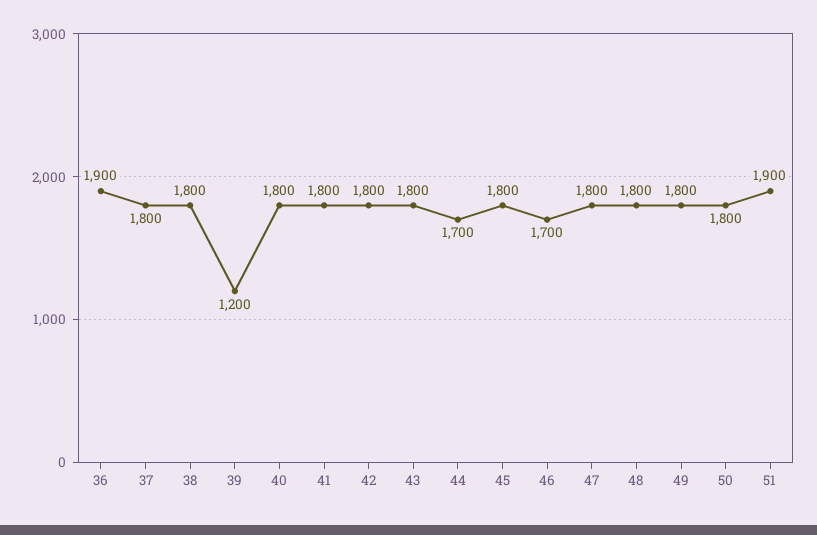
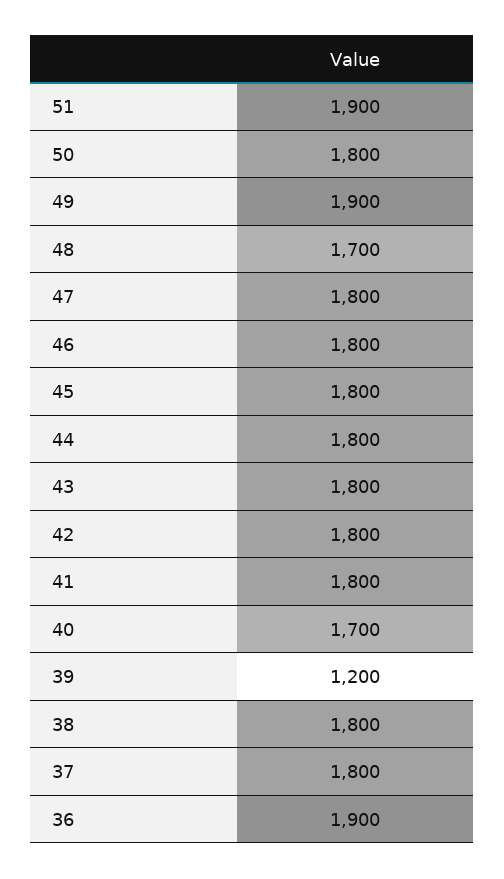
40: 1800 -> 1700
44: 1700 -> 1800
46: 1700 -> 1800
48: 1800 -> 1700
49: 1800 -> 1900

